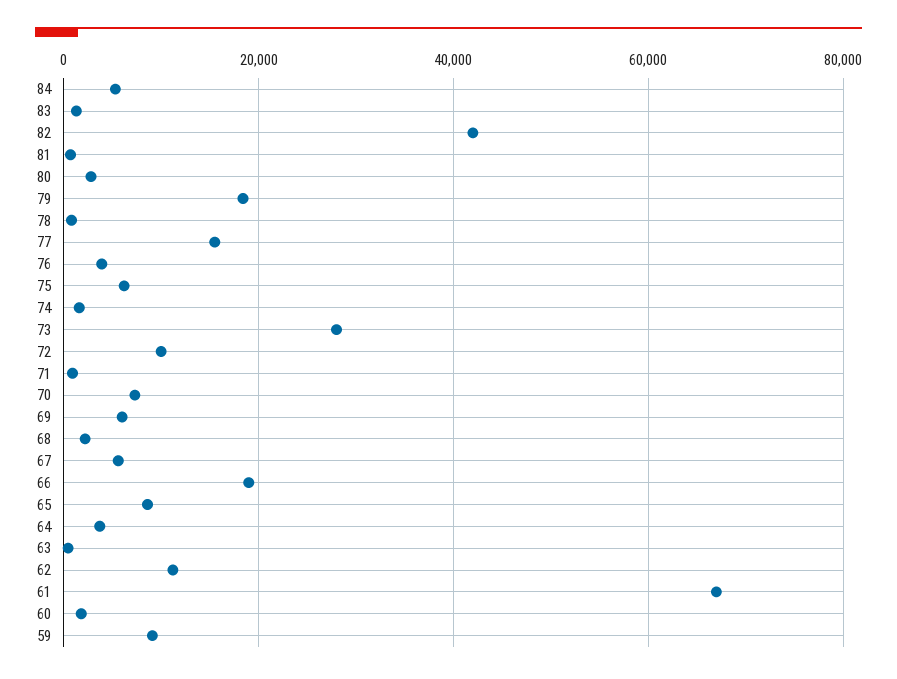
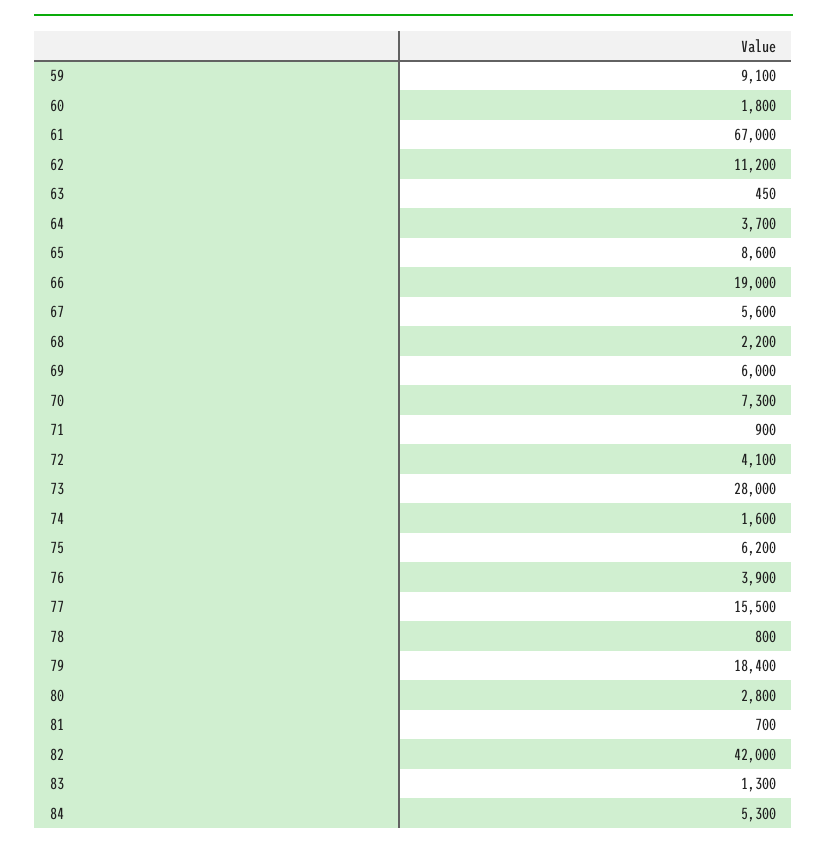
72: 10000 -> 4100

